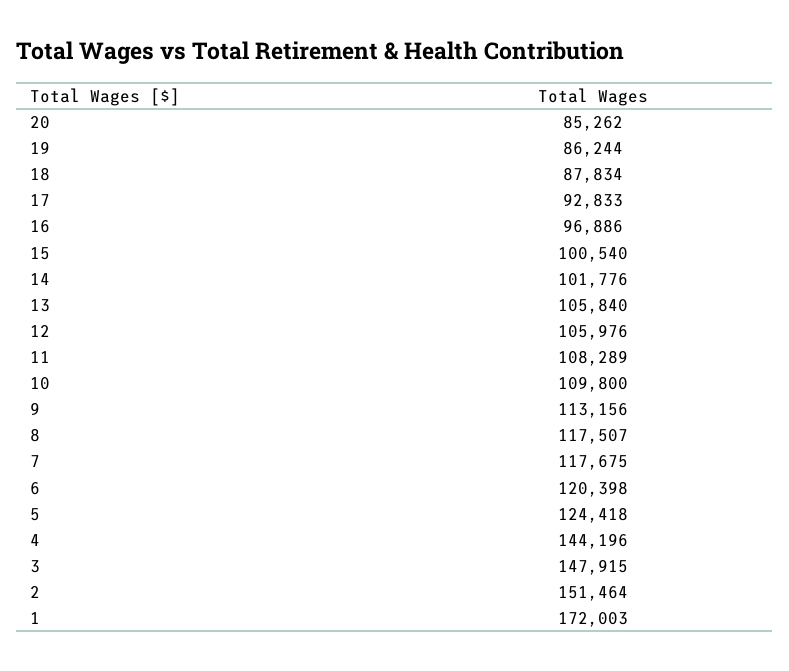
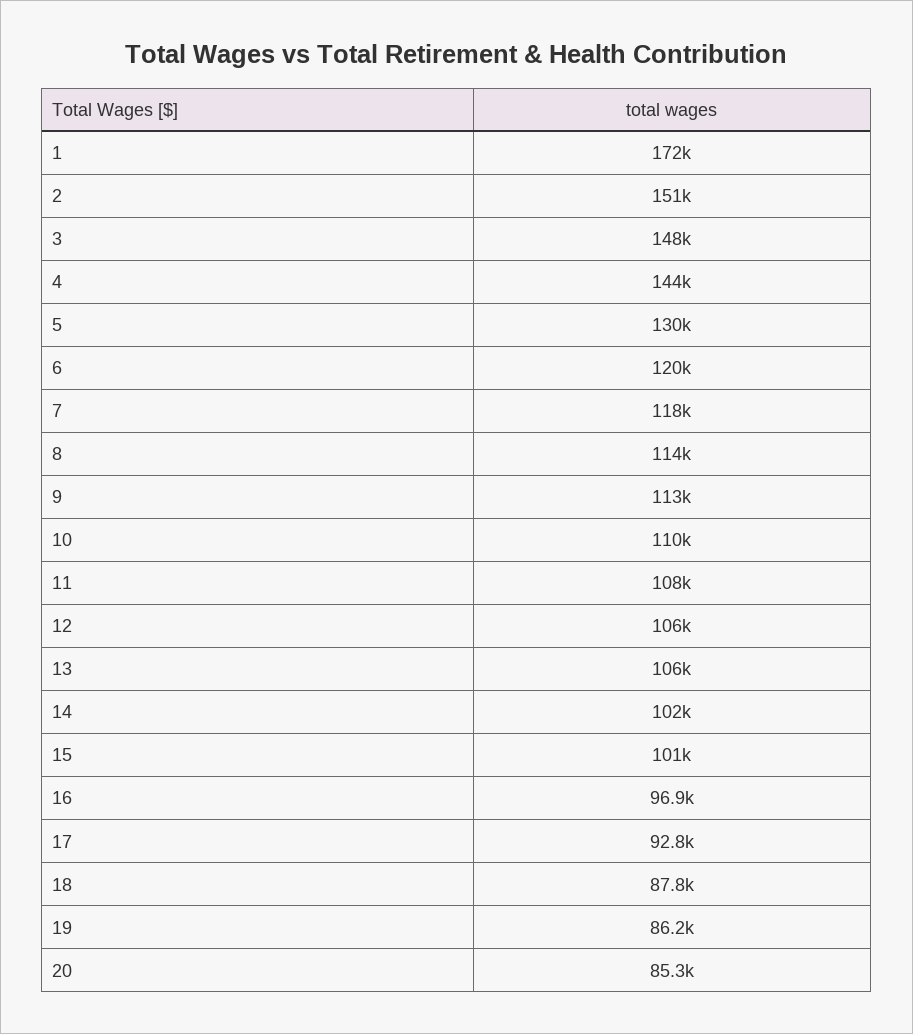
8: 117507 -> 114000
5: 124418 -> 130000

